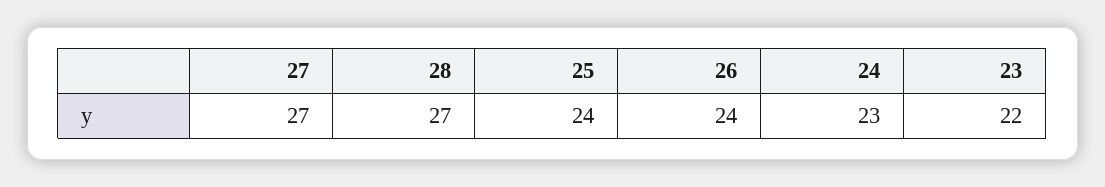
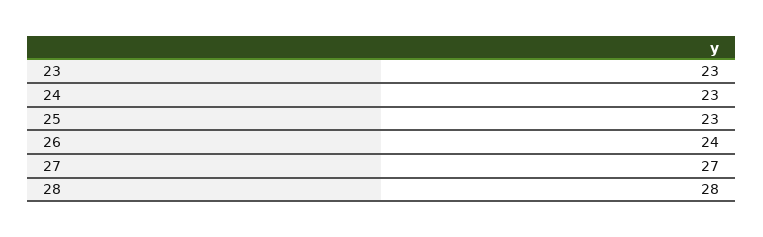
28: 27 -> 28
25: 24 -> 23
23: 22 -> 23

